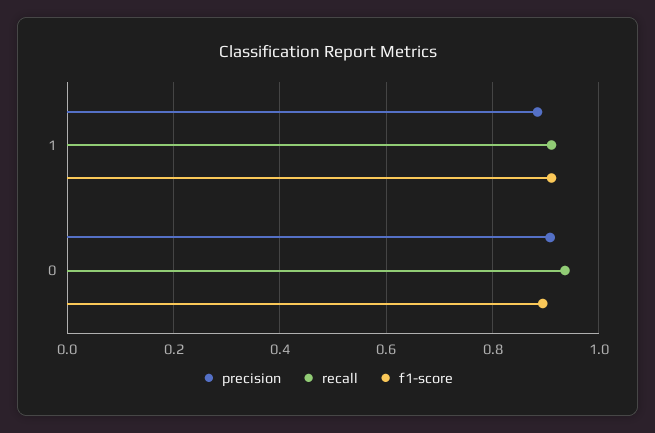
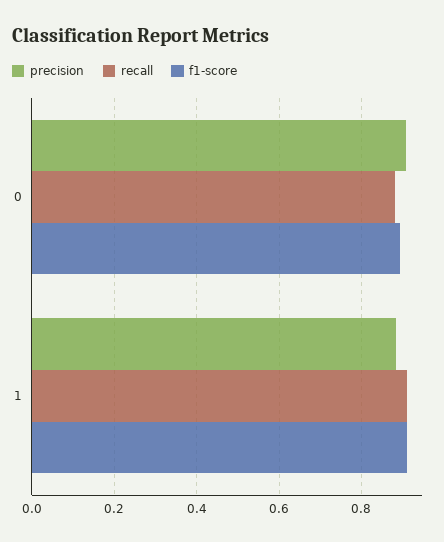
recall, 0: 0.94 -> 0.88

